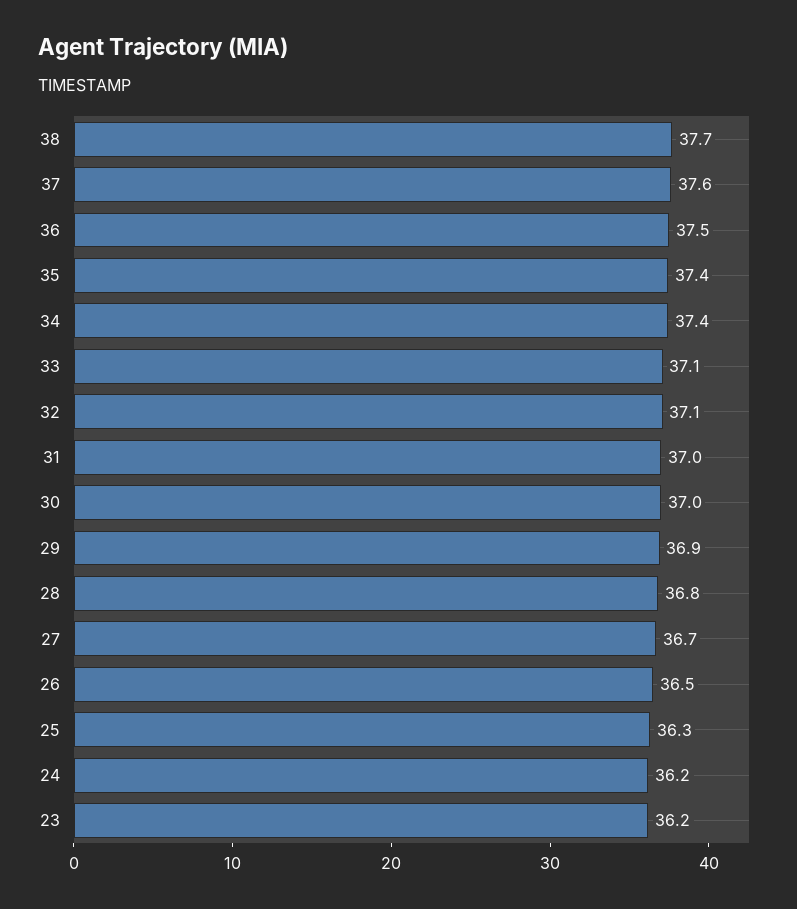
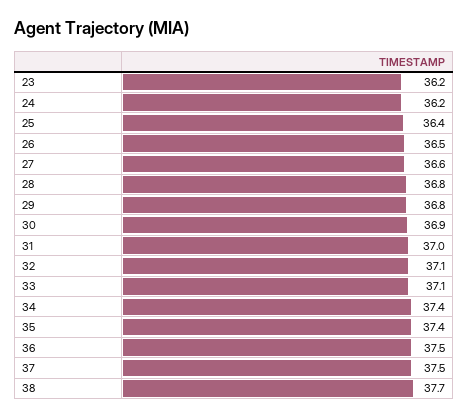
37: 37.6 -> 37.5
30: 37 -> 36.9
29: 36.9 -> 36.8
27: 36.7 -> 36.6
25: 36.3 -> 36.4

